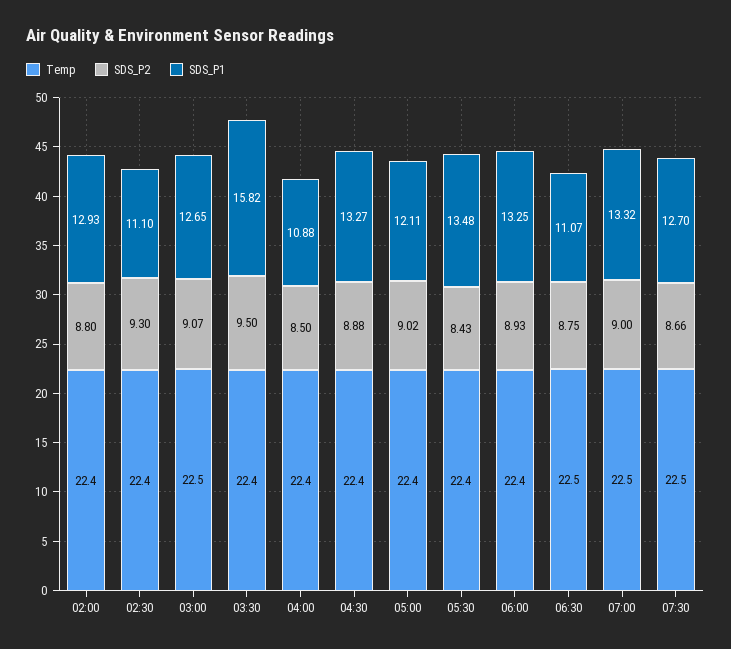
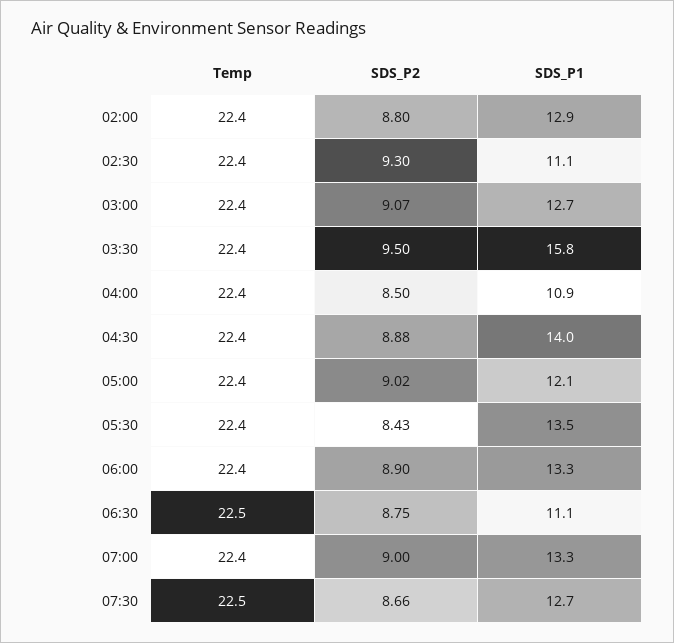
Temp, 03:00: 22.5 -> 22.4
SDS_P1, 04:30: 13.27 -> 14
SDS_P2, 06:00: 8.93 -> 8.9
Temp, 07:00: 22.5 -> 22.4

